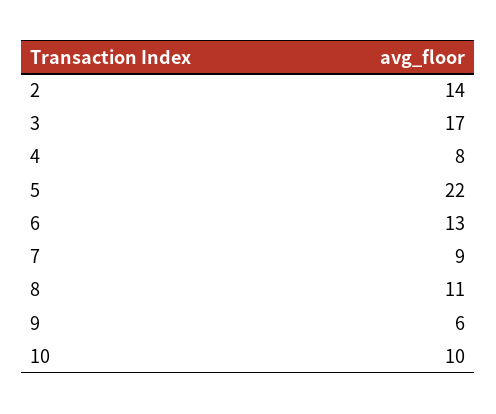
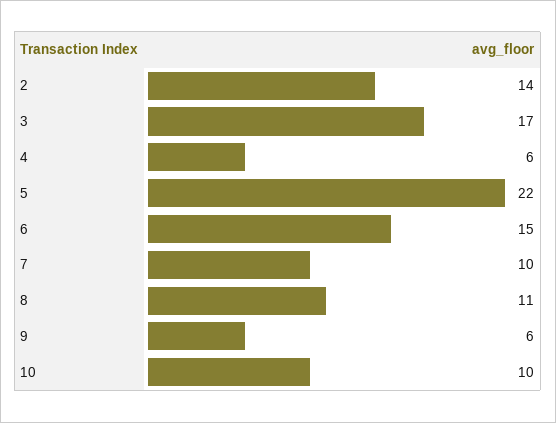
4: 8 -> 6
6: 13 -> 15
7: 9 -> 10

